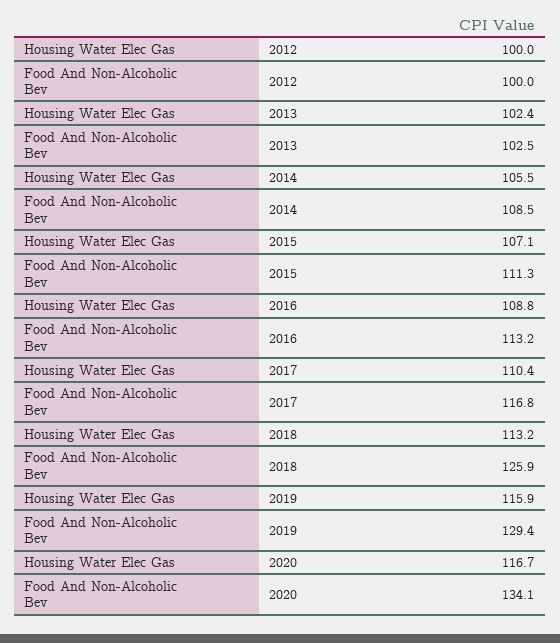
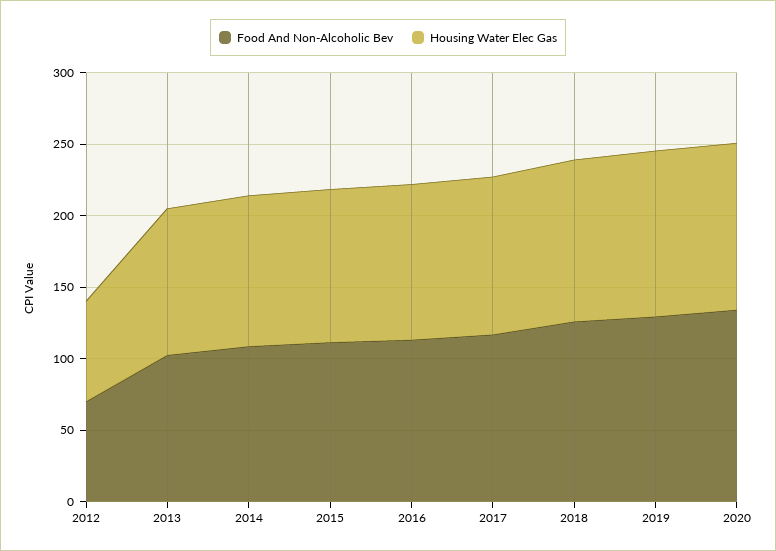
Housing Water Elec Gas, 2012: 100 -> 70
Food And Non-Alcoholic Bev, 2012: 100 -> 70

